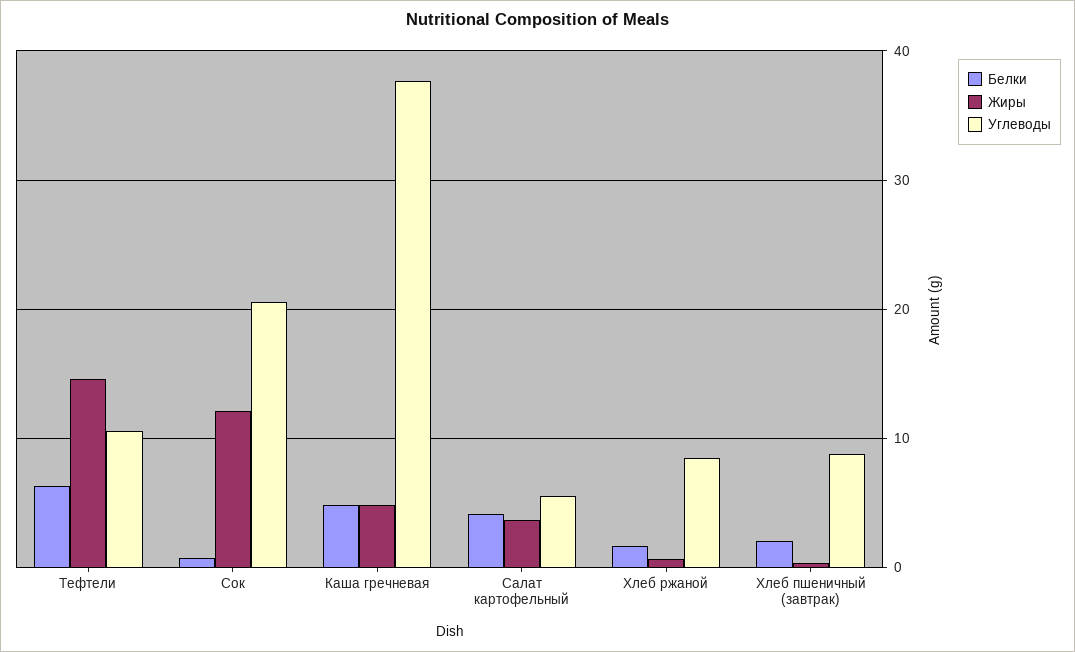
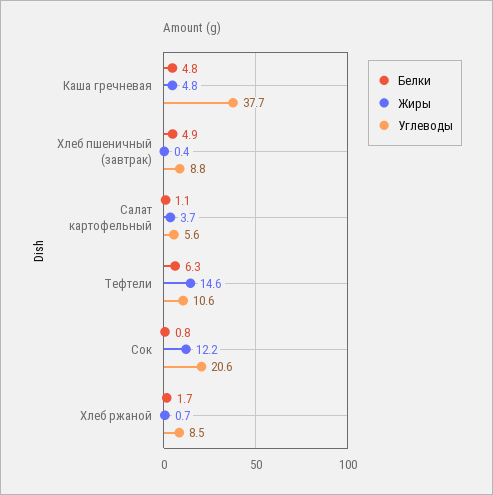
Белки, Салат картофельный: 4 -> 1.1
Белки, Хлеб пшеничный (завтрак): 2 -> 4.9

